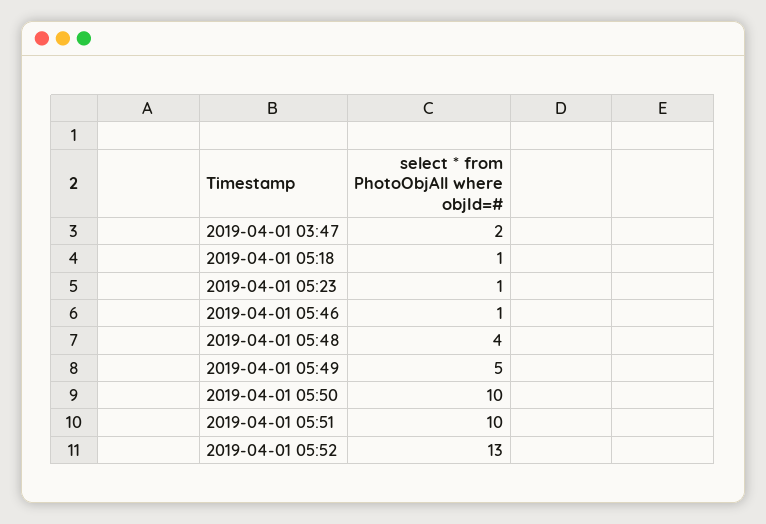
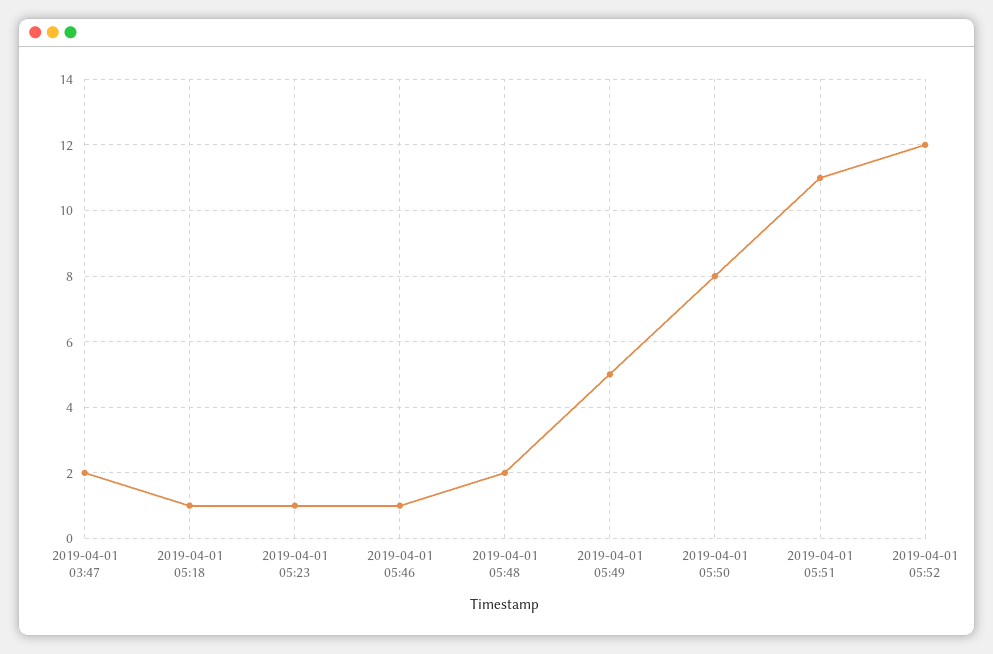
2019-04-01 05:48: 4 -> 2
2019-04-01 05:50: 10 -> 8
2019-04-01 05:51: 10 -> 11
2019-04-01 05:52: 13 -> 12

